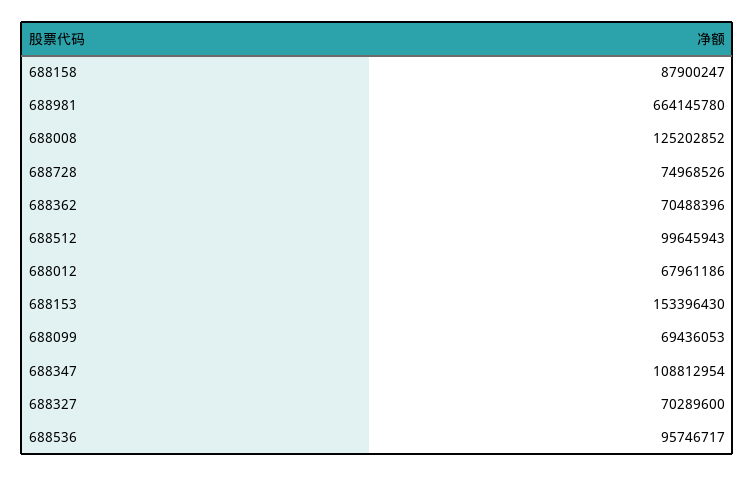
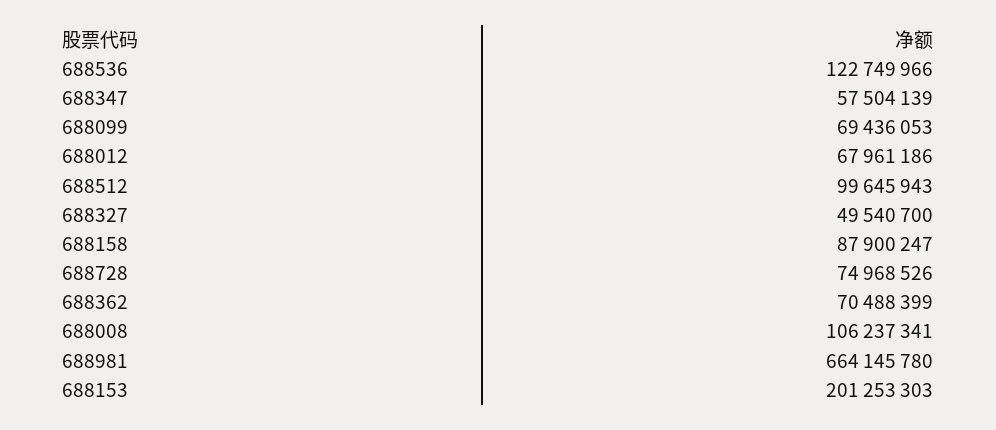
688008: 125202852 -> 106237341
688362: 70488396 -> 70488399
688153: 153396430 -> 201253303
688347: 108812954 -> 57504139
688327: 70289600 -> 49540700
688536: 95746717 -> 122749966

